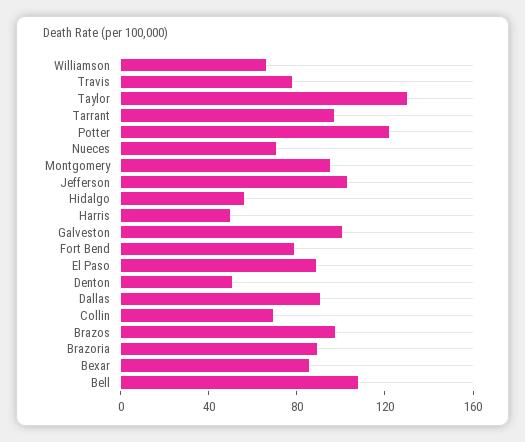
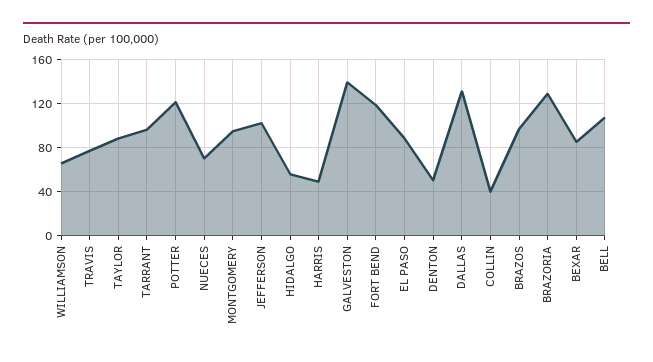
Taylor: 130 -> 90
Galveston: 100 -> 140
Fort Bend: 80 -> 120
Dallas: 90 -> 130
Collin: 70 -> 40
Brazoria: 90 -> 130

